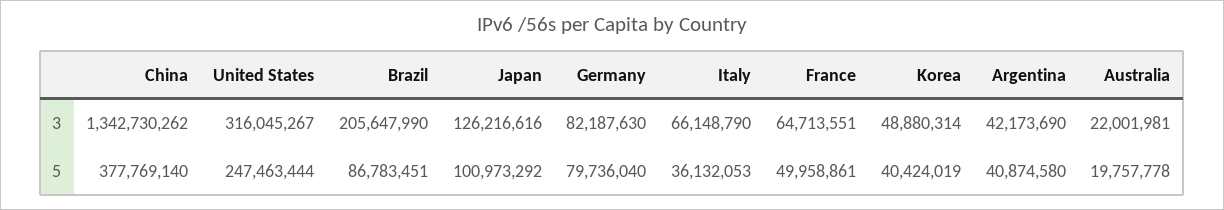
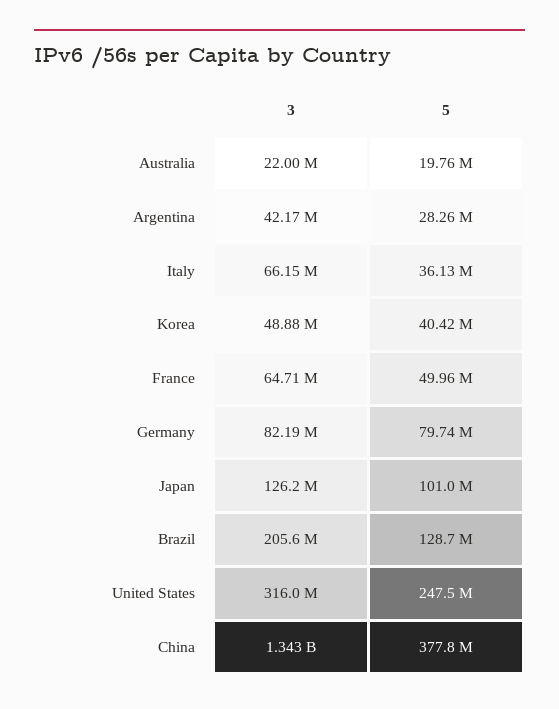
Brazil, 5: 86783451 -> 128700000
Argentina, 5: 40874580 -> 28260000

